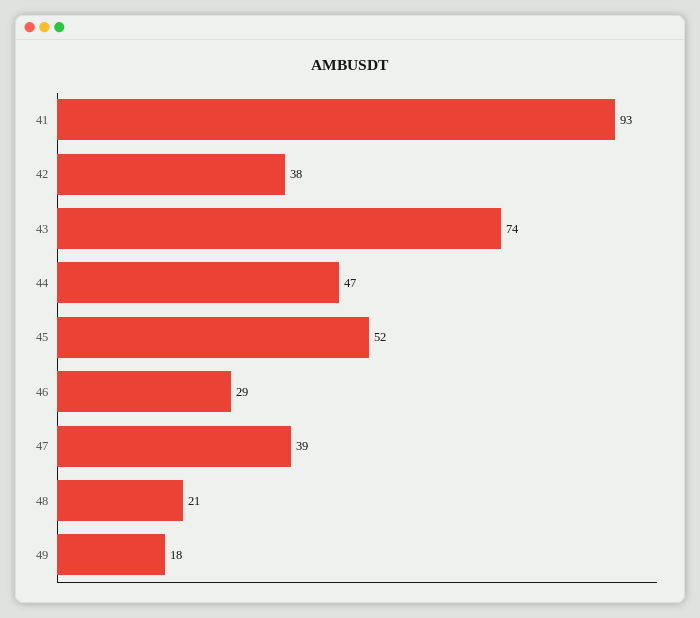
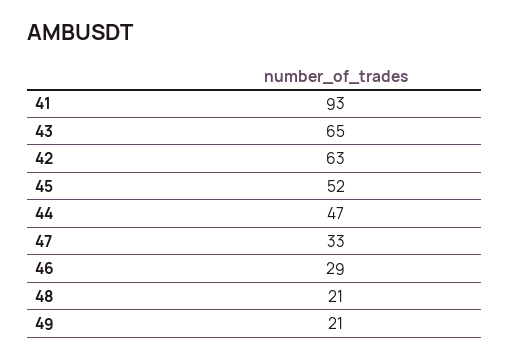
42: 38 -> 63
43: 74 -> 65
47: 39 -> 33
49: 18 -> 21

